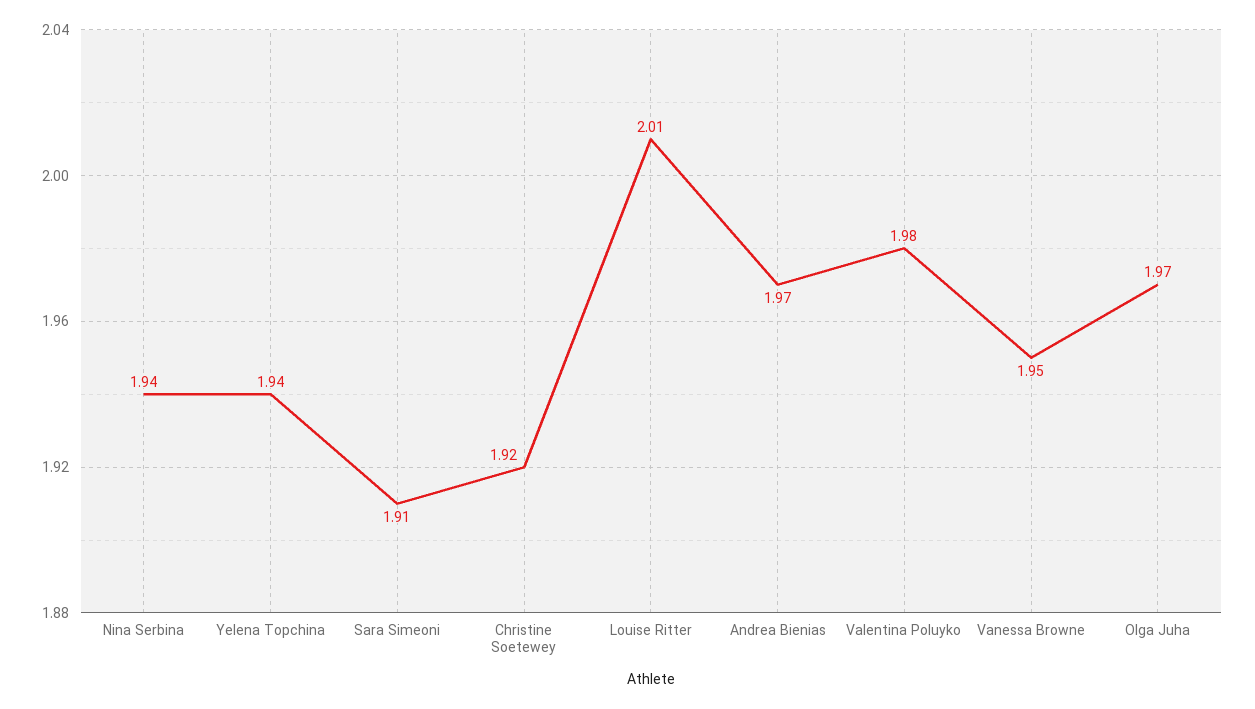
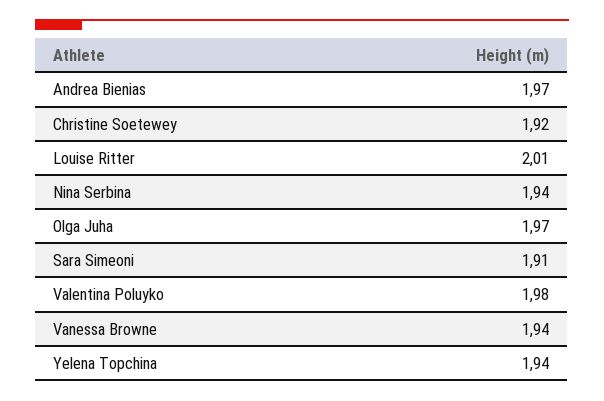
Vanessa Browne: 1.95 -> 1.94

